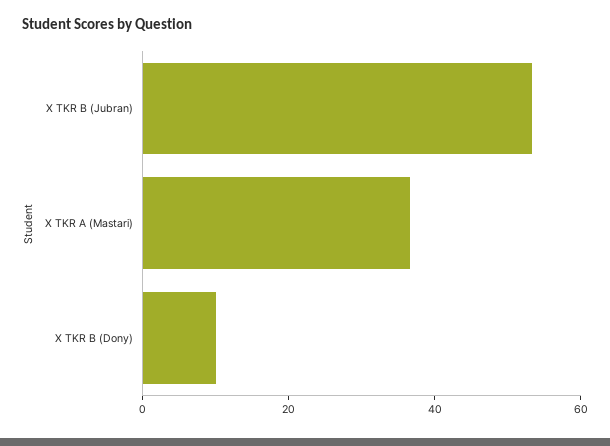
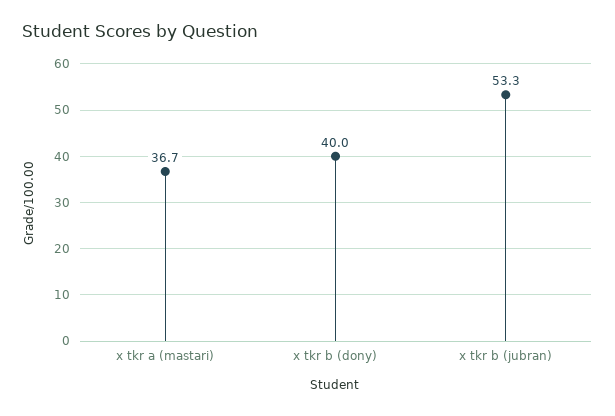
X TKR B (Dony): 10 -> 40

